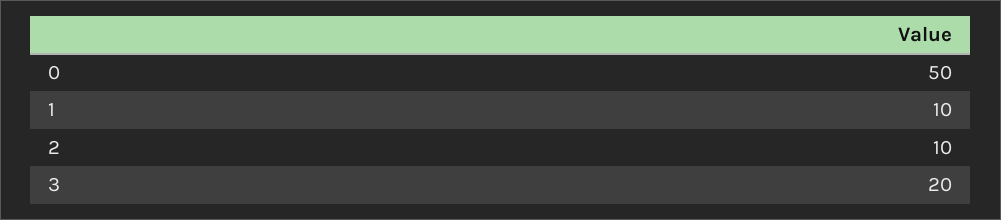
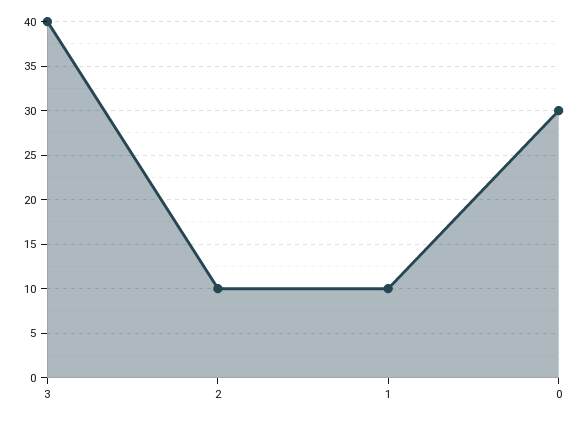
0: 50 -> 30
3: 20 -> 40

